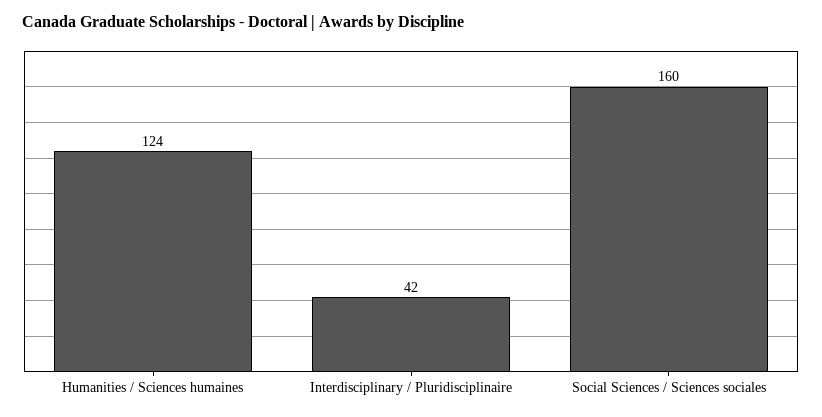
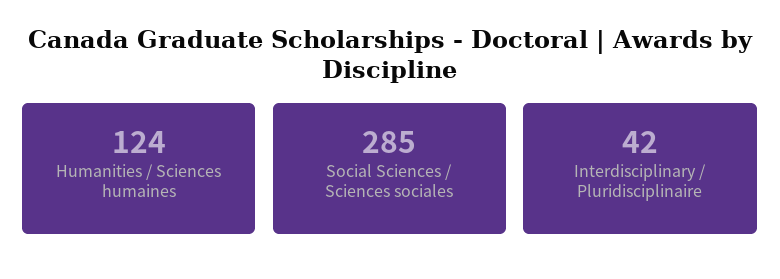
Social Sciences / Sciences sociales: 160 -> 285

